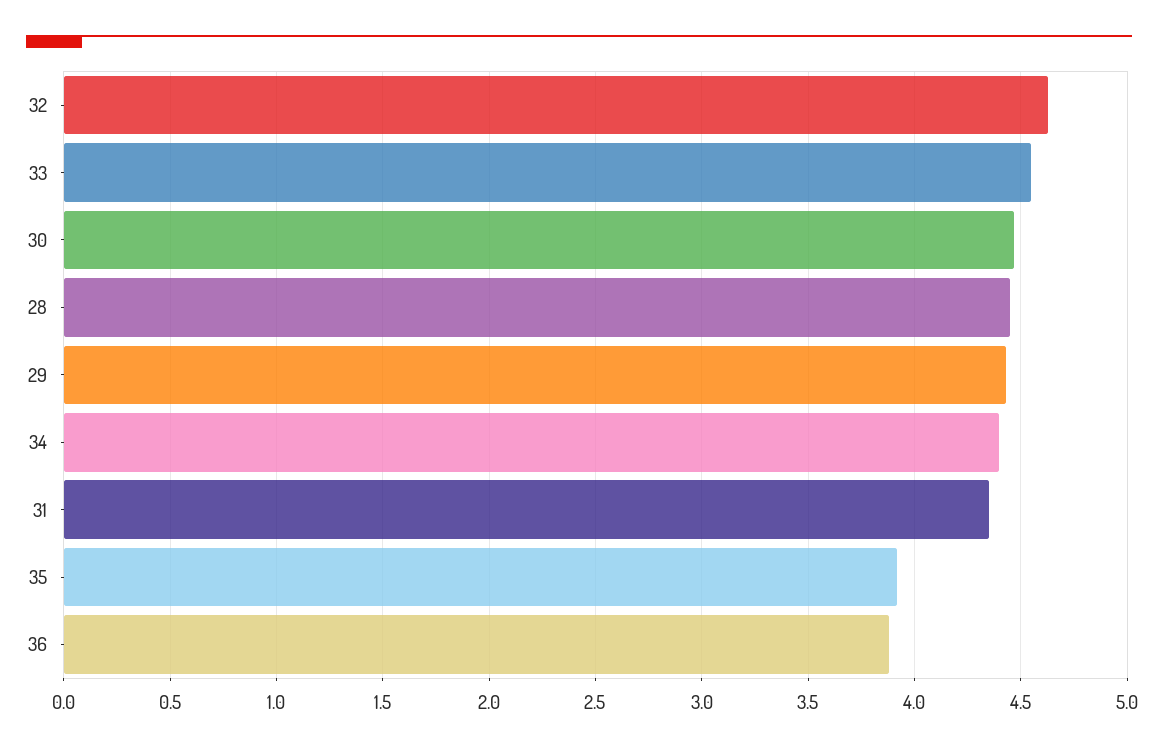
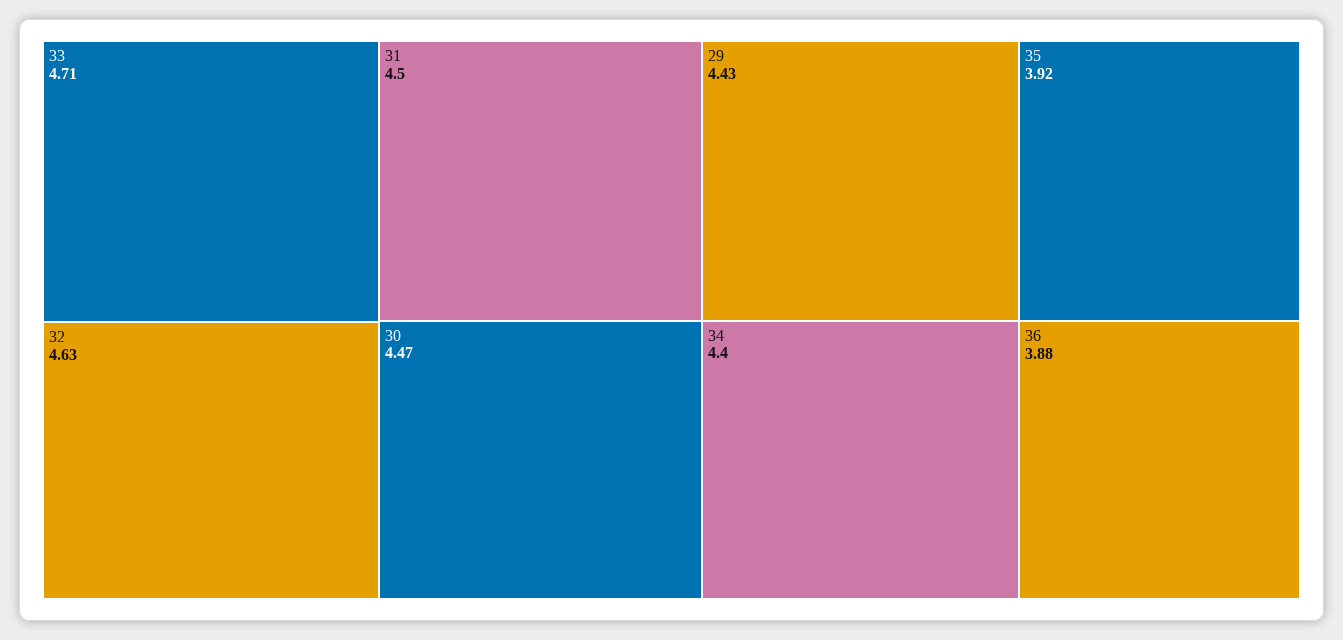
33: 4.55 -> 4.71
28: 4.45 -> none
31: 4.35 -> 4.5

